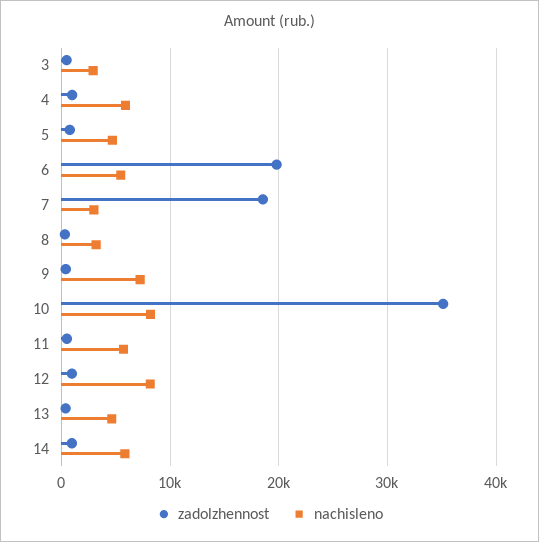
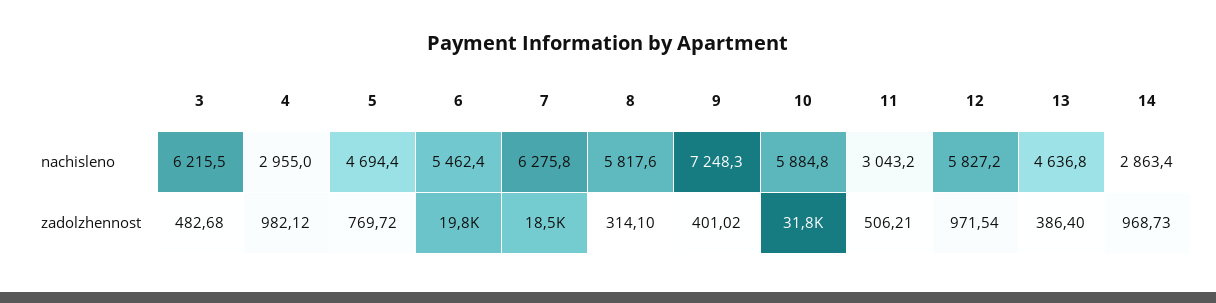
nachisleno, 3: 3000 -> 6215.5
nachisleno, 4: 6000 -> 2955
nachisleno, 7: 3000 -> 6275.8
nachisleno, 8: 3000 -> 5817.6
zadolzhennost, 10: 35000 -> 31800
nachisleno, 10: 8000 -> 5884.8
nachisleno, 11: 6000 -> 3043.2
nachisleno, 12: 8000 -> 5827.2
nachisleno, 14: 6000 -> 2863.4

